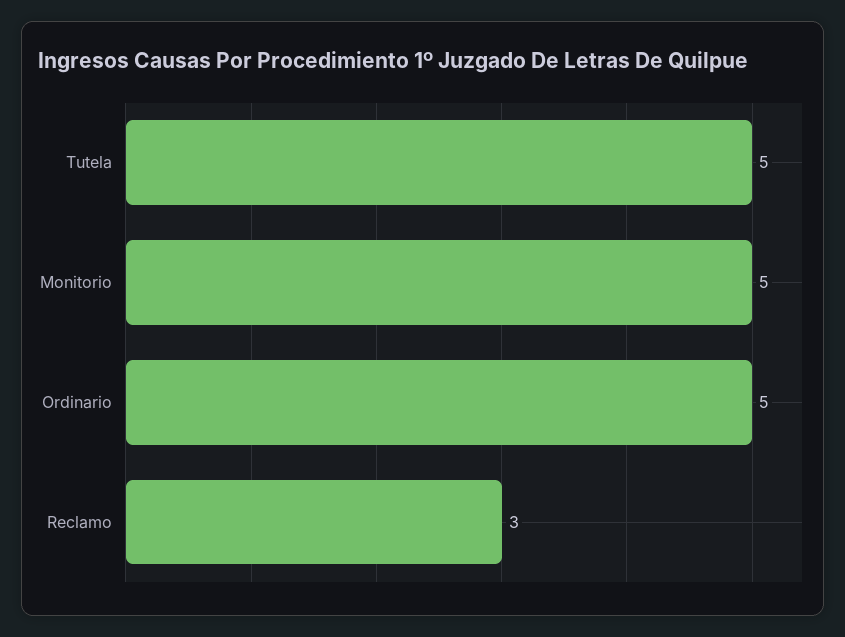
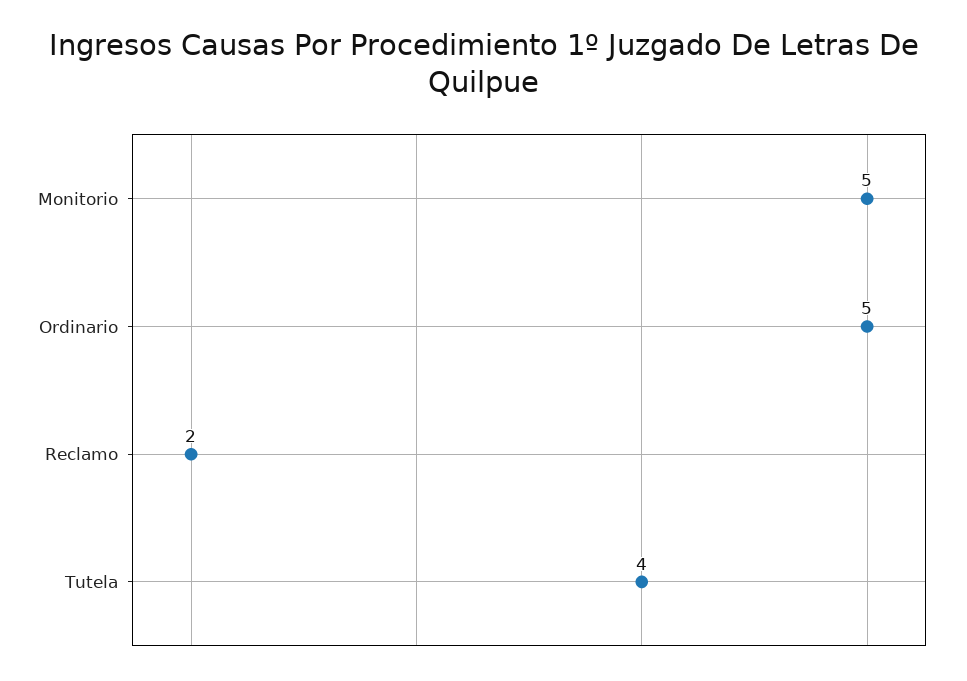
Tutela: 5 -> 4
Reclamo: 3 -> 2

